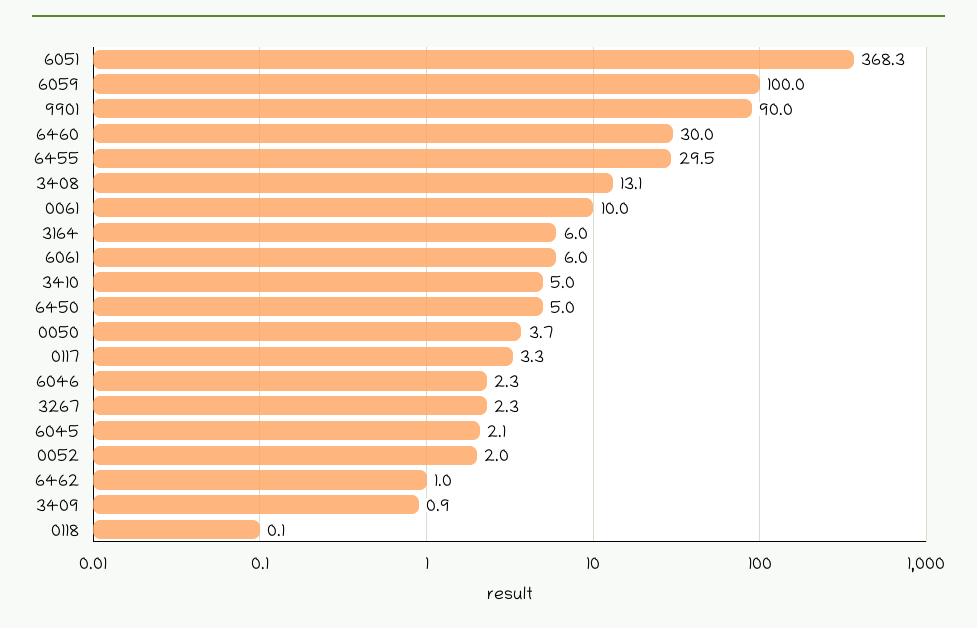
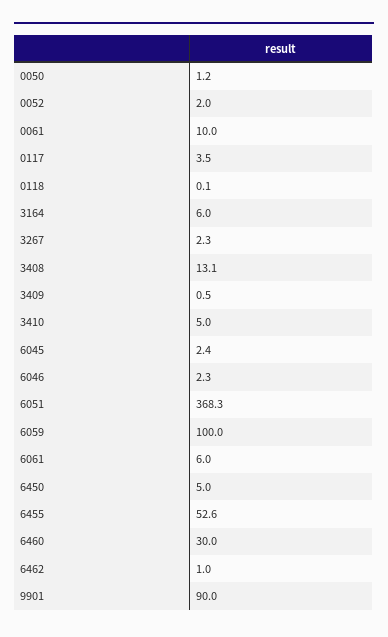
6455: 29.5 -> 52.6
0050: 3.7 -> 1.2
0117: 3.3 -> 3.5
6045: 2.1 -> 2.4
3409: 0.9 -> 0.5

